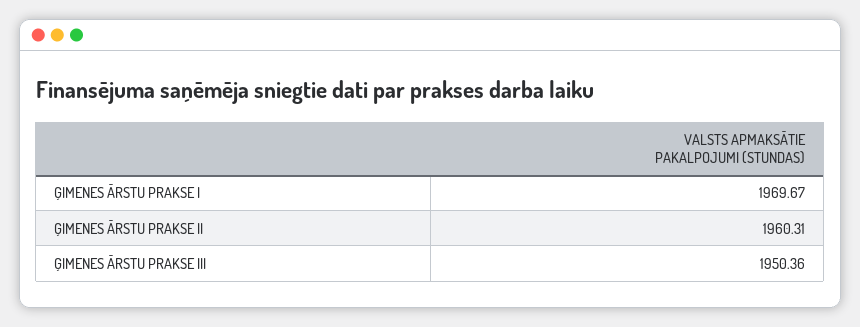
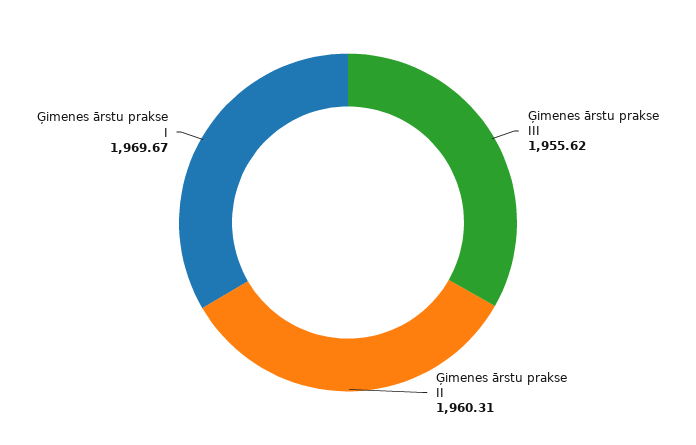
ĢIMENES ĀRSTU PRAKSE III: 1950.36 -> 1955.62

